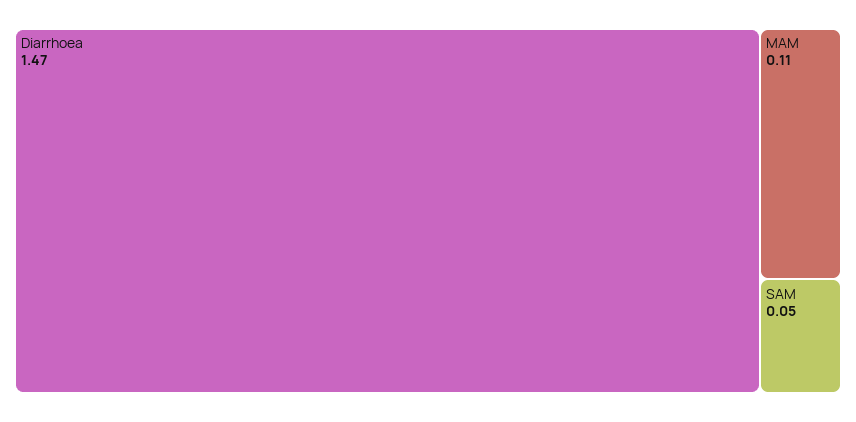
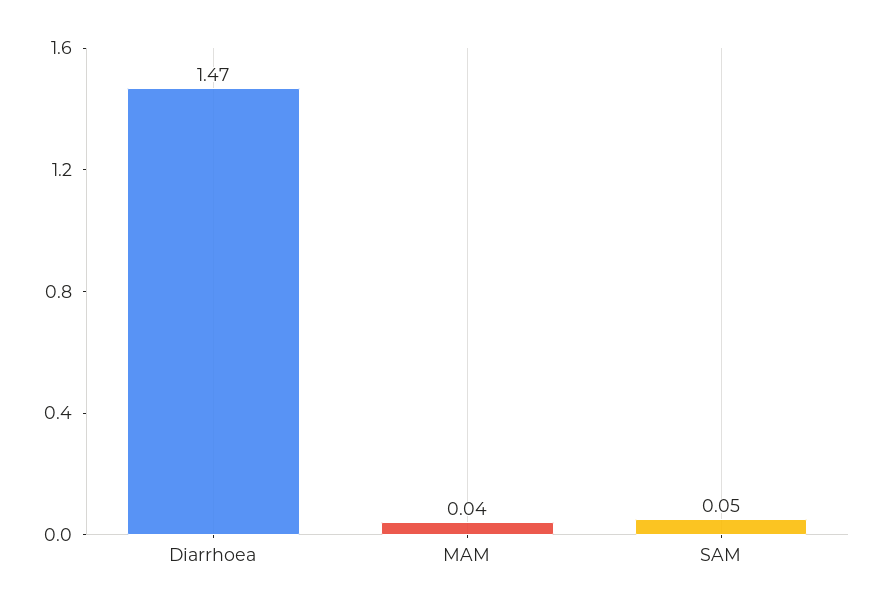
MAM: 0.11 -> 0.04

